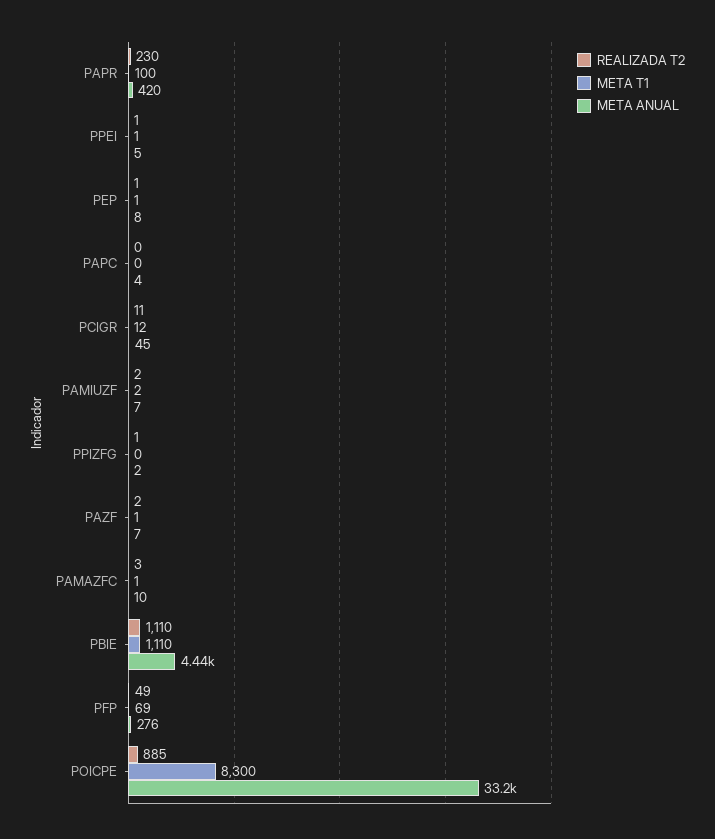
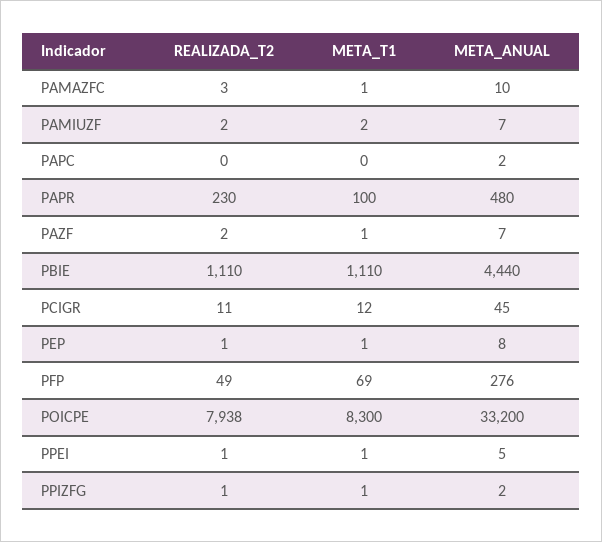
META ANUAL, PAPR: 420 -> 480
META ANUAL, PAPC: 4 -> 2
META T1, PPIZFG: 0 -> 1
REALIZADA T2, POICPE: 885 -> 7938

